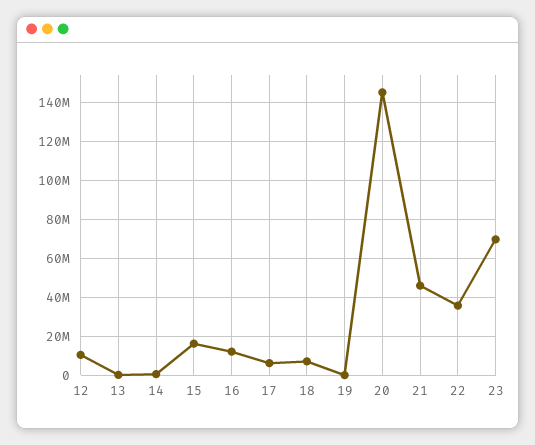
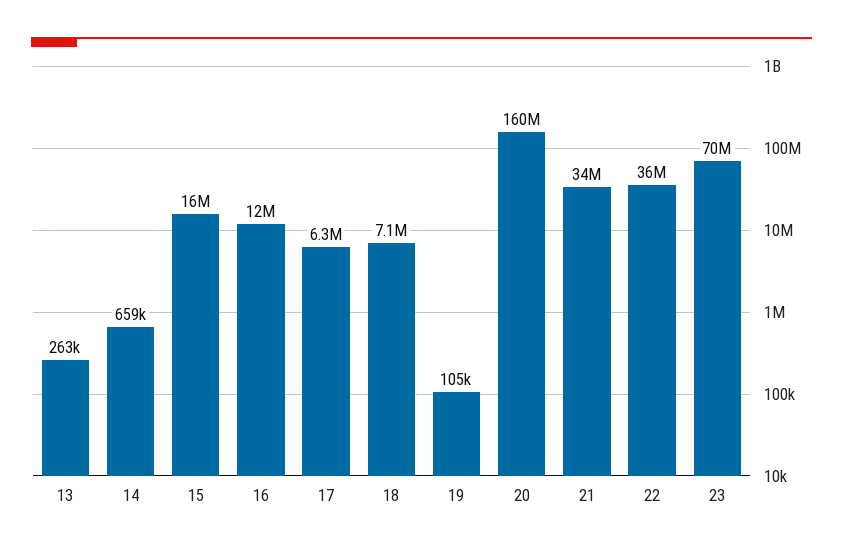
12: 10000000 -> none
20: 145000000 -> 160000000
21: 45000000 -> 34000000

